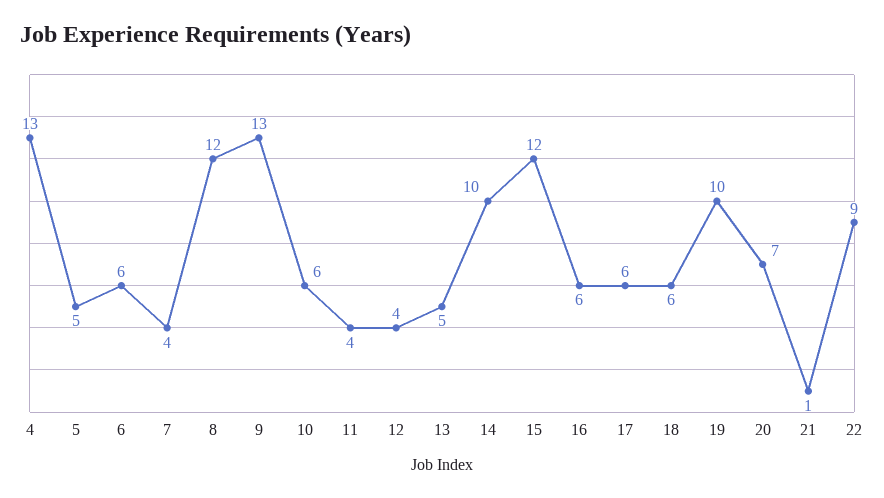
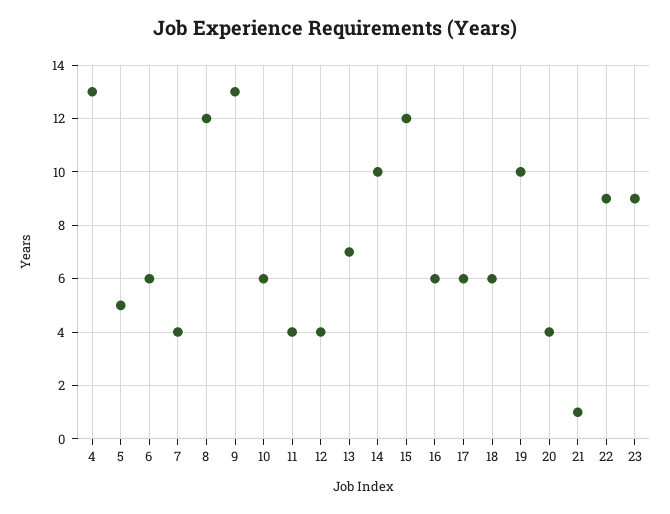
13: 5 -> 7
20: 7 -> 4
23: none -> 9

